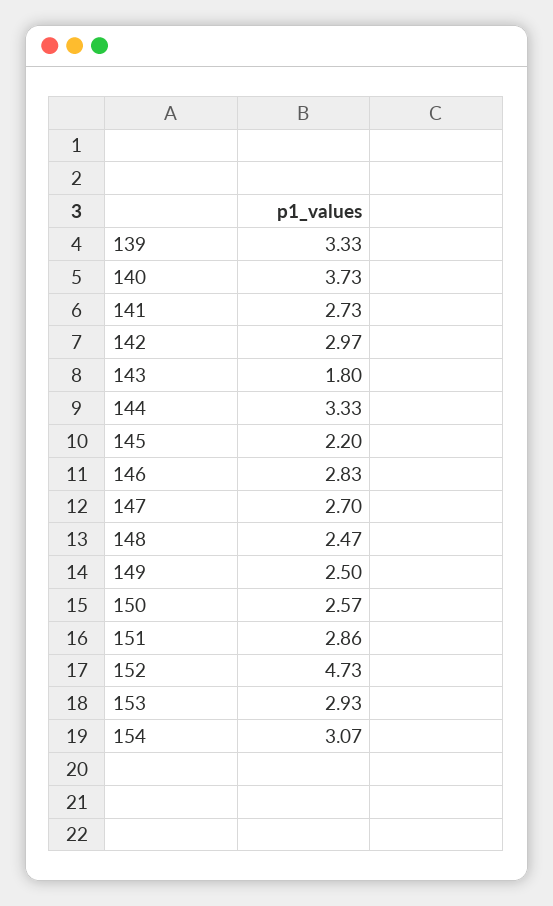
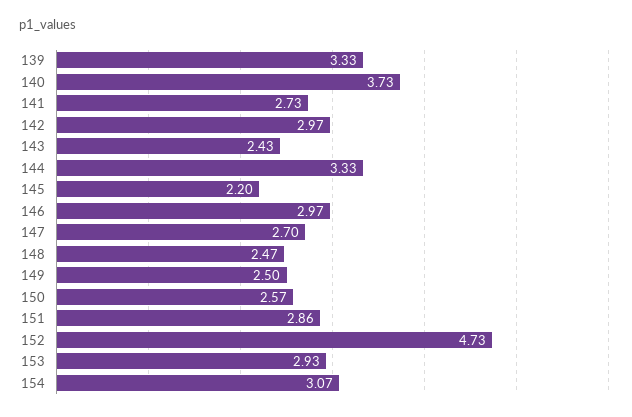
143: 1.8 -> 2.43
146: 2.83 -> 2.97

